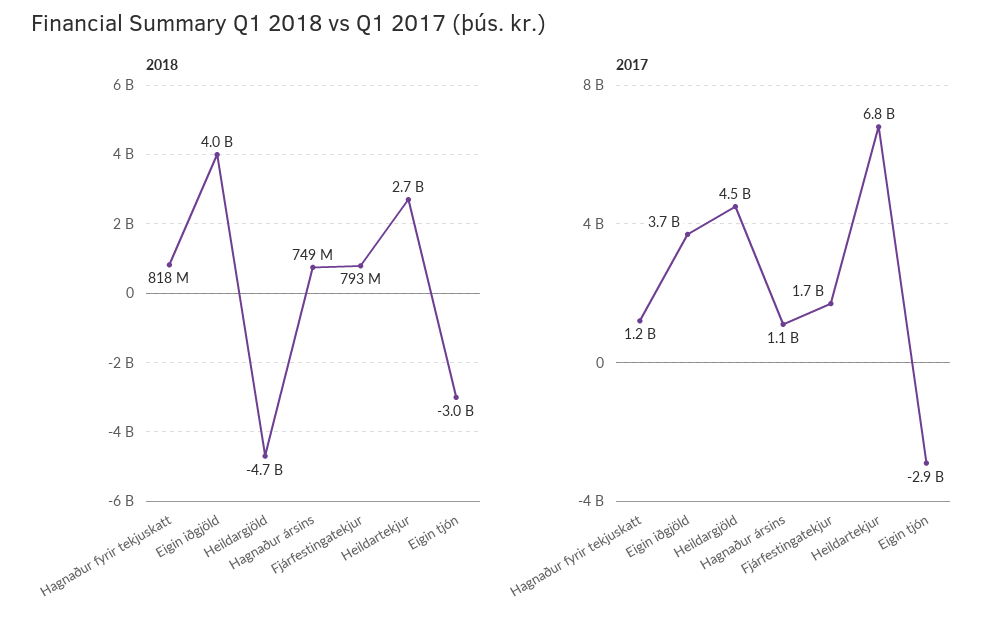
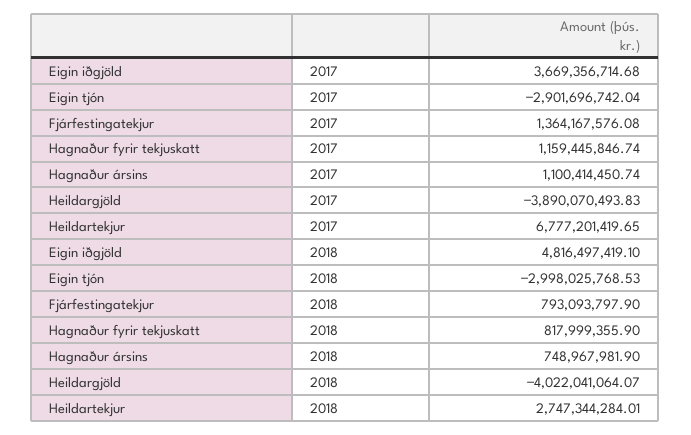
2018, Eigin iðgjöld: 4000000000 -> 4816497419.1
2018, Heildargjöld: -4700000000 -> -4022041064.07
2017, Heildargjöld: 4500000000 -> -3890070493.83
2017, Fjárfestingatekjur: 1700000000 -> 1364167576.08

